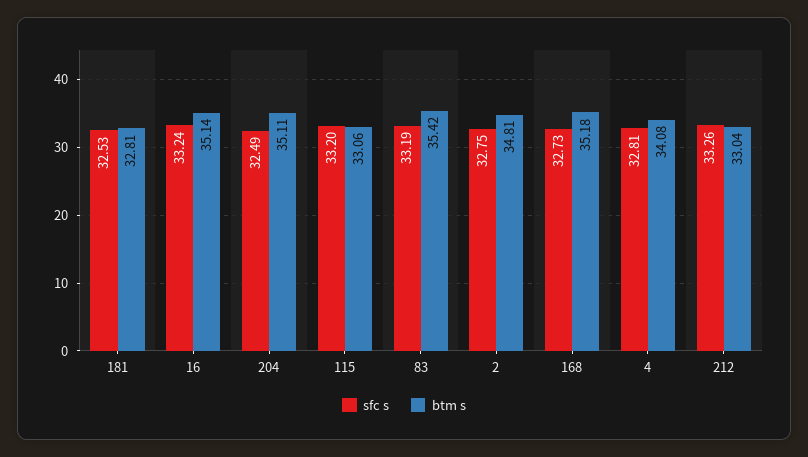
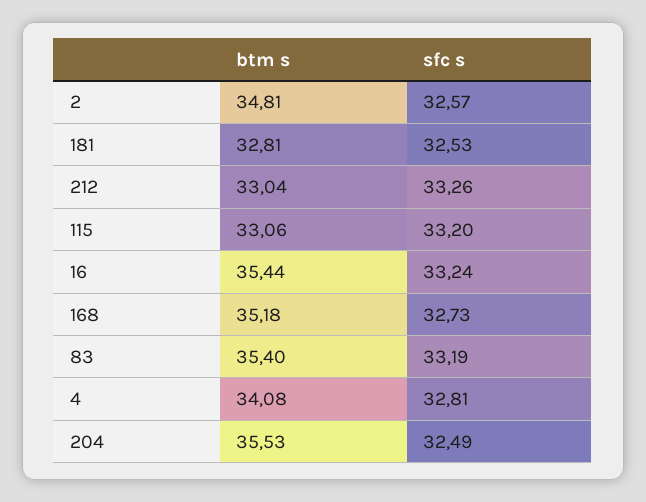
btm s, 16: 35.14 -> 35.44
btm s, 204: 35.11 -> 35.53
btm s, 83: 35.42 -> 35.4
sfc s, 2: 32.75 -> 32.57

